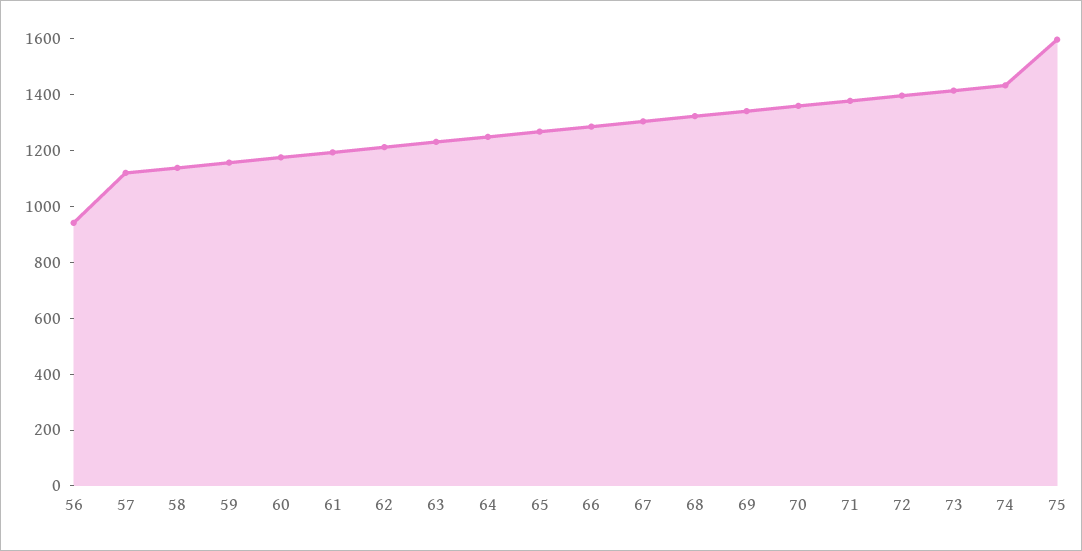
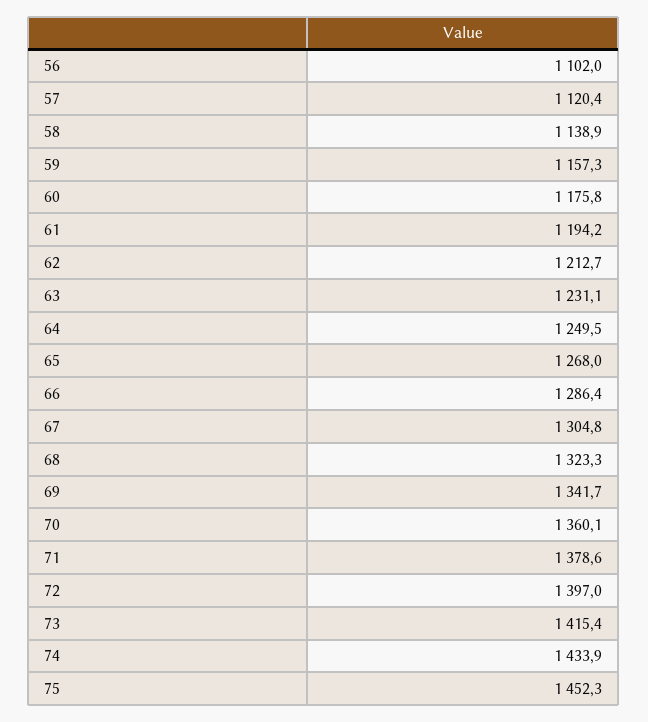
56: 950 -> 1102
75: 1600 -> 1452.3

